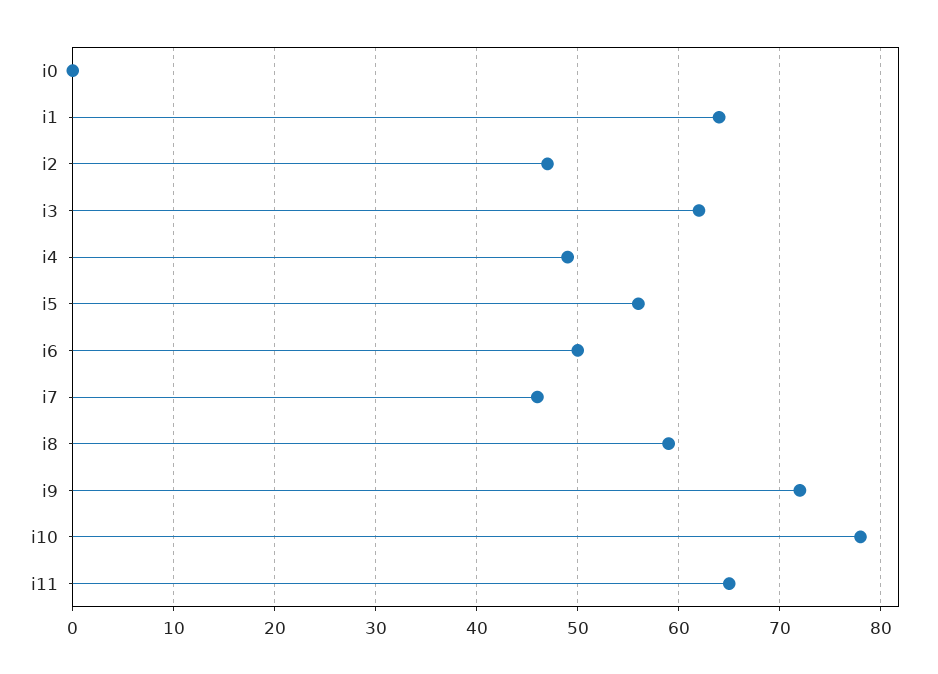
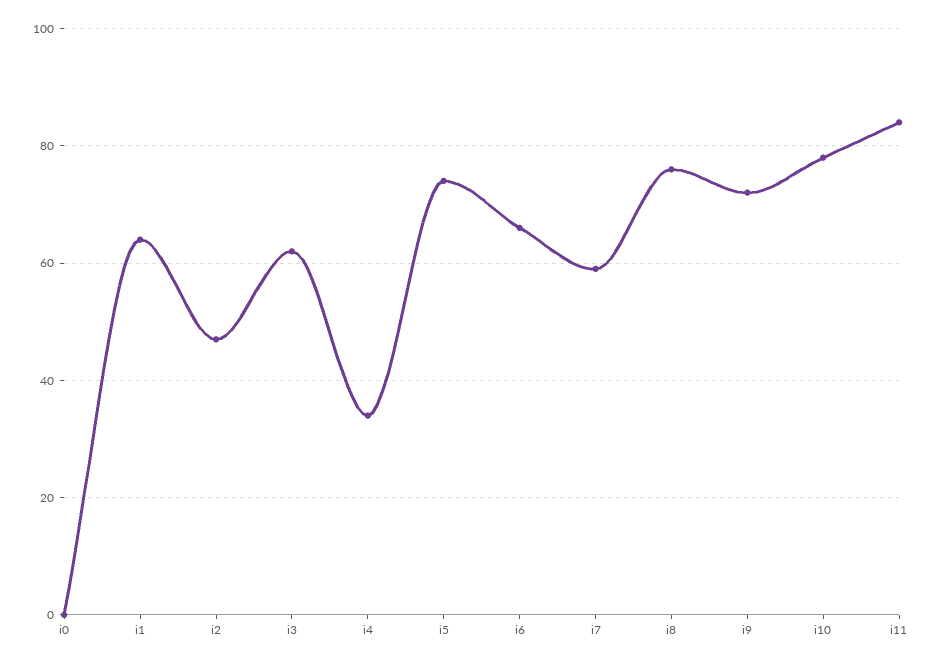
i4: 49 -> 35
i5: 56 -> 75
i6: 50 -> 65
i7: 46 -> 60
i8: 59 -> 75
i11: 65 -> 85

